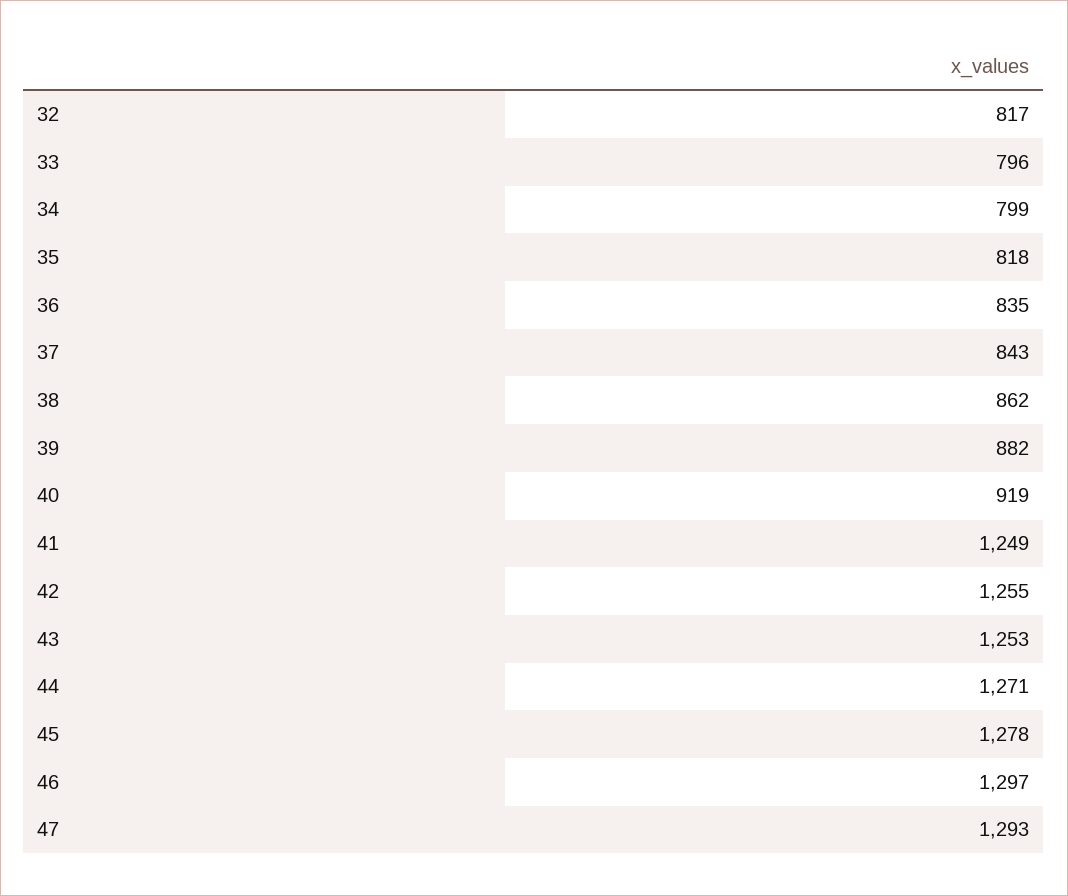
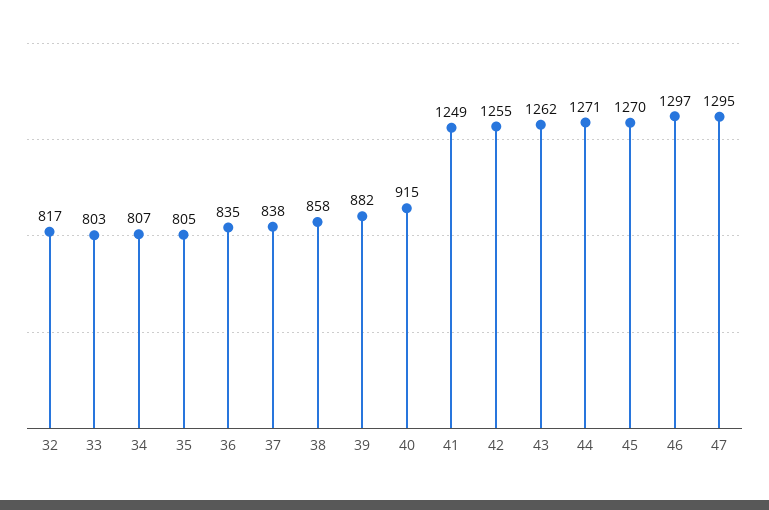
33: 796 -> 803
34: 799 -> 807
35: 818 -> 805
37: 843 -> 838
38: 862 -> 858
40: 919 -> 915
43: 1253 -> 1262
45: 1278 -> 1270
47: 1293 -> 1295

